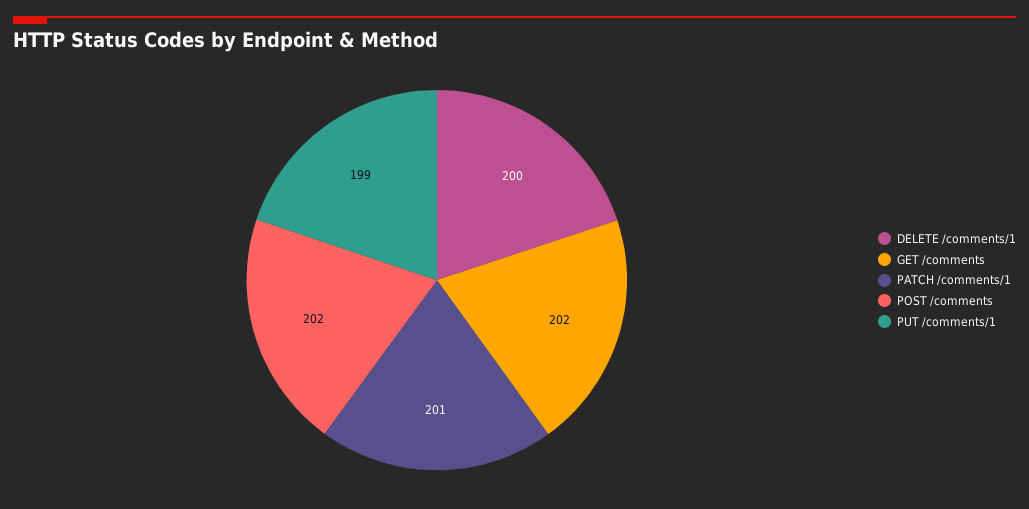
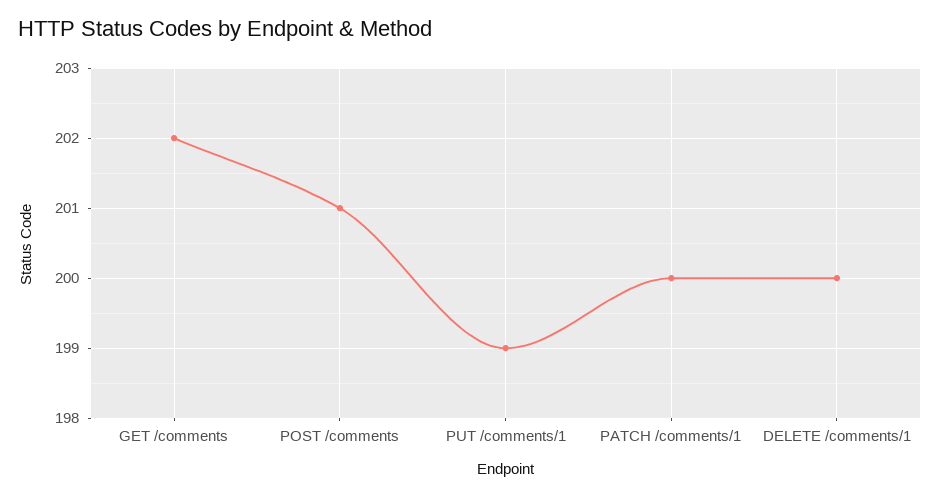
PATCH /comments/1: 201 -> 200
POST /comments: 202 -> 201

